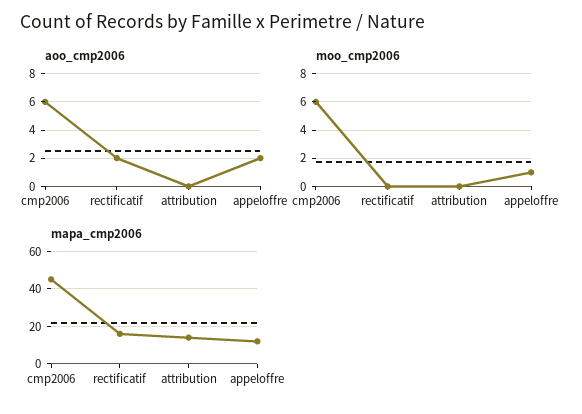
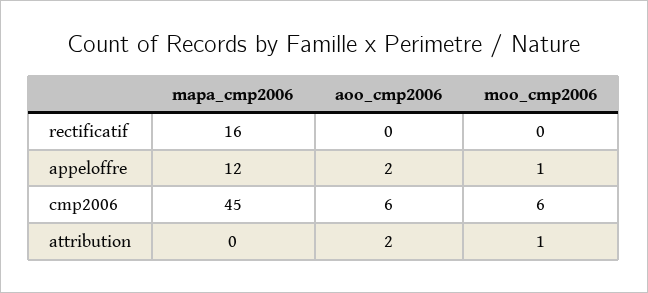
aoo_cmp2006, rectificatif: 2 -> 0
aoo_cmp2006, attribution: 0 -> 2
moo_cmp2006, attribution: 0 -> 1
mapa_cmp2006, attribution: 15 -> 0

